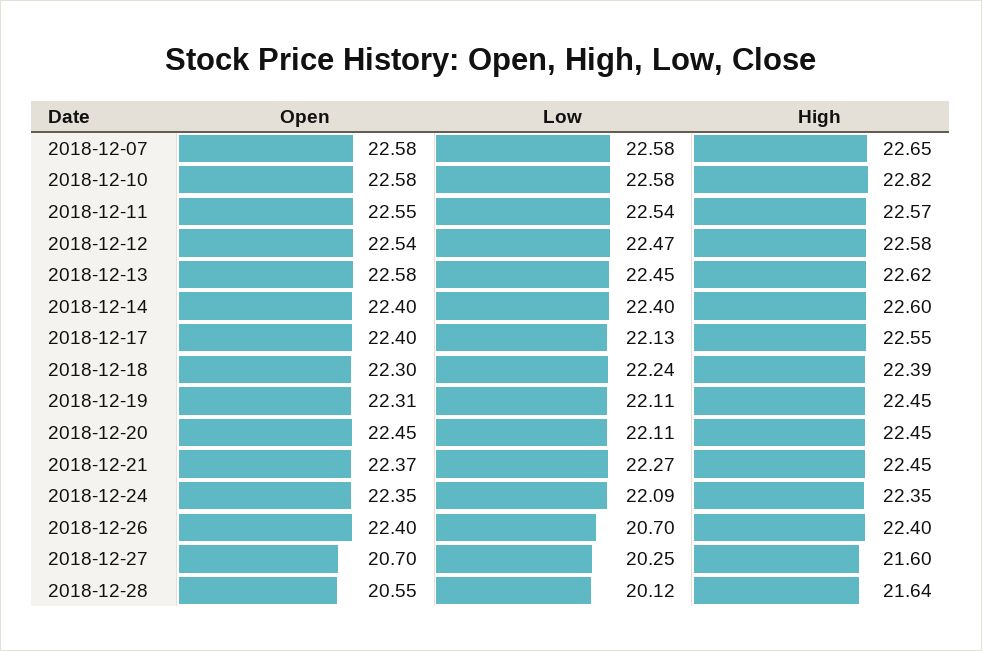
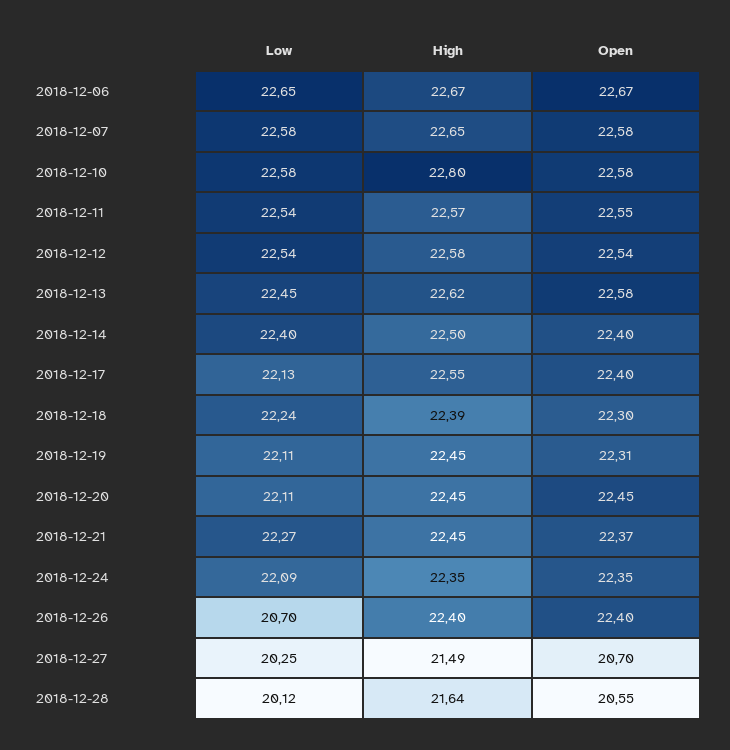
High, 2018-12-10: 22.82 -> 22.8
Low, 2018-12-12: 22.47 -> 22.54
High, 2018-12-14: 22.6 -> 22.5
High, 2018-12-27: 21.6 -> 21.49
Low, 2018-12-06: none -> 22.65
High, 2018-12-06: none -> 22.67
Open, 2018-12-06: none -> 22.67

